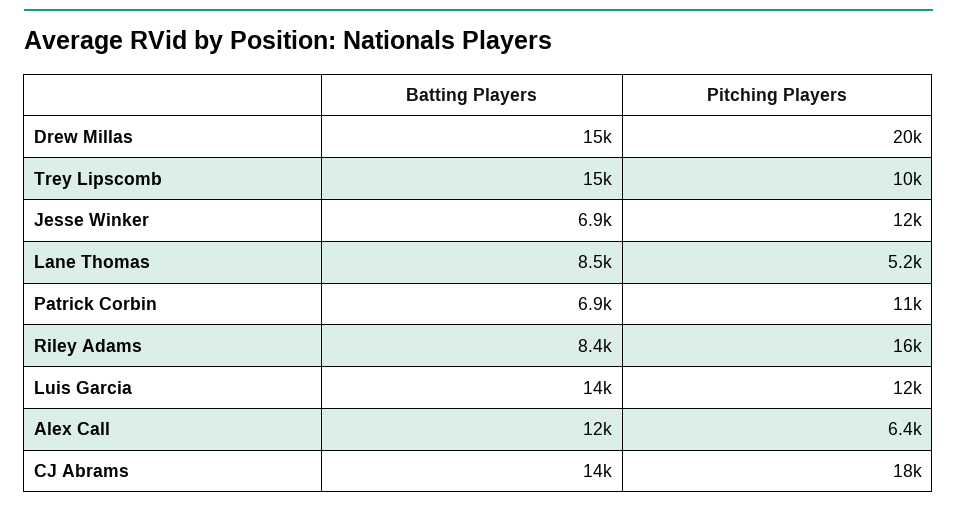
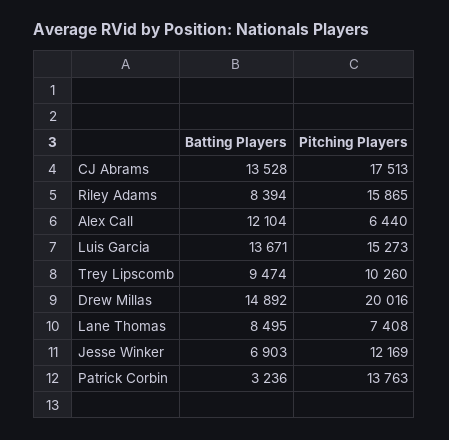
Batting Players, Trey Lipscomb: 15000 -> 9474
Pitching Players, Lane Thomas: 5200 -> 7408
Batting Players, Patrick Corbin: 6900 -> 3236
Pitching Players, Patrick Corbin: 11000 -> 13763
Pitching Players, Luis Garcia: 12000 -> 15273

